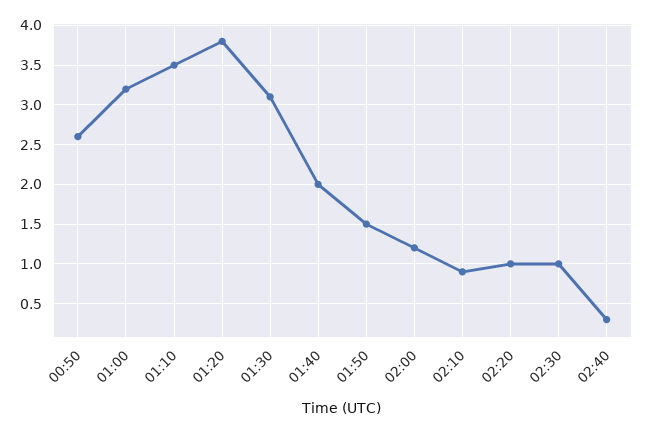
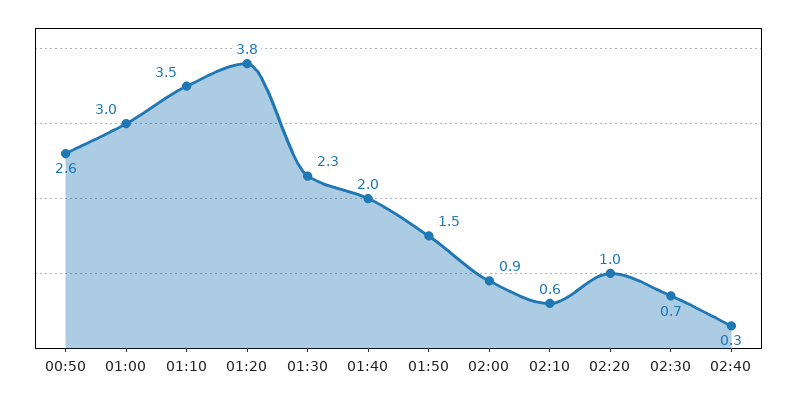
01:00: 3.2 -> 3
01:30: 3.1 -> 2.3
02:00: 1.2 -> 0.9
02:10: 0.9 -> 0.6
02:30: 1 -> 0.7

